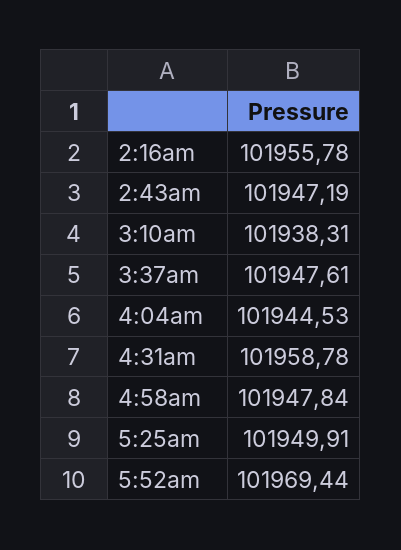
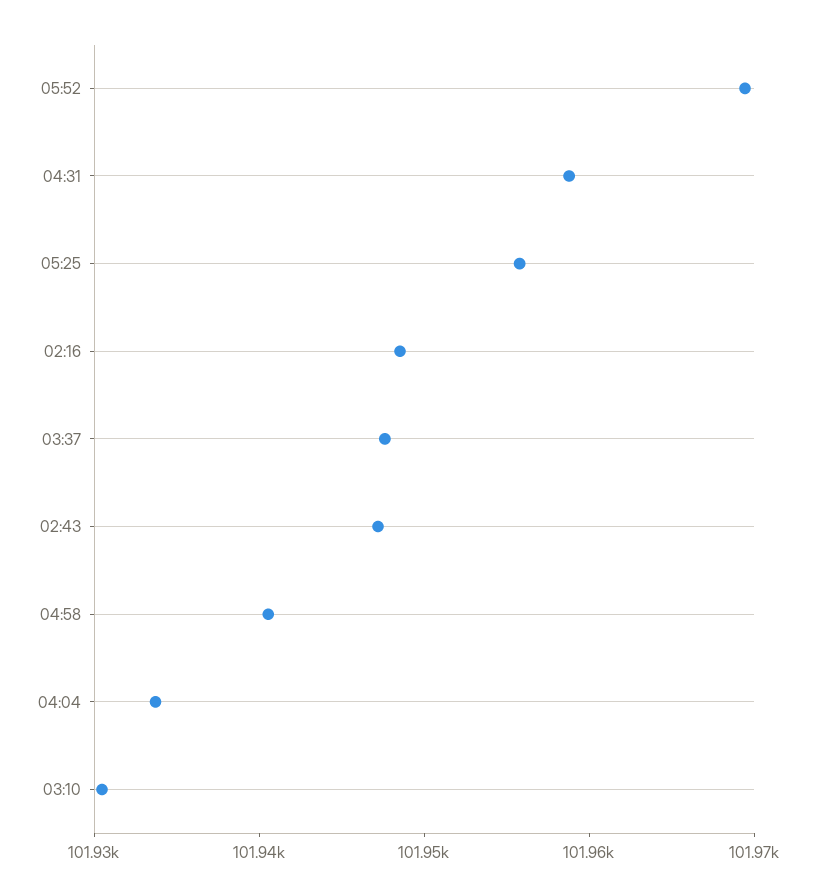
2:16am: 101955.78 -> 101948
3:10am: 101938.31 -> 101930
4:04am: 101944.53 -> 101934
4:58am: 101947.84 -> 101940
5:25am: 101949.91 -> 101956

